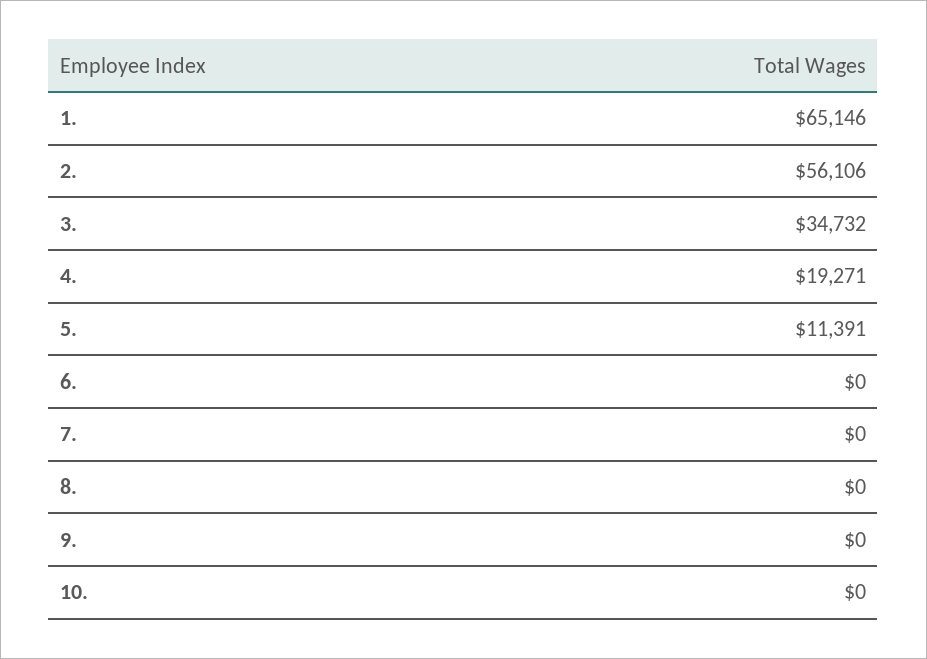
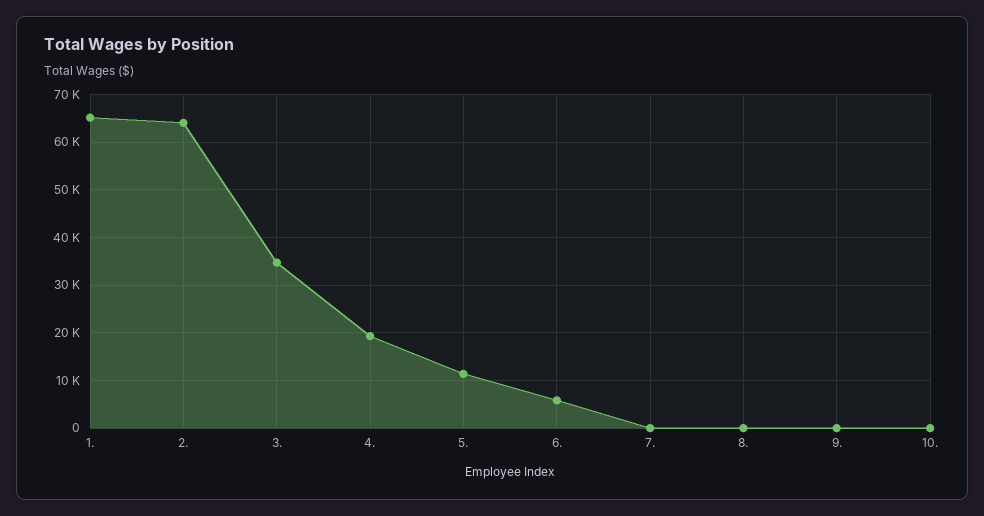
2.: 56106 -> 64000
6.: 0 -> 6000

